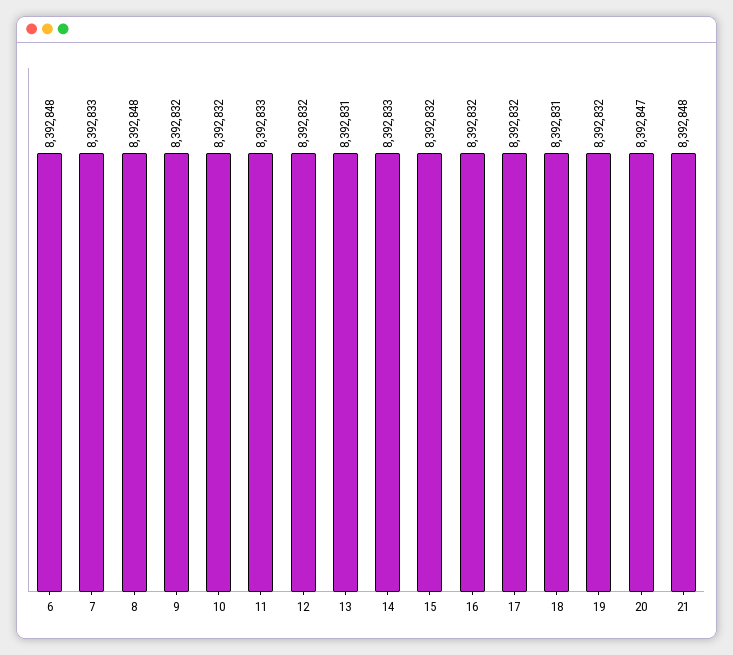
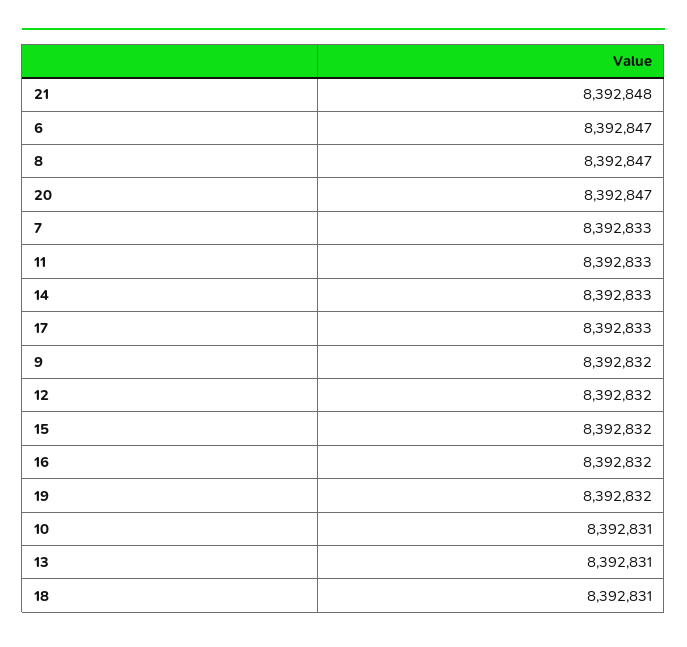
6: 8392848 -> 8392847
8: 8392848 -> 8392847
10: 8392832 -> 8392831
17: 8392832 -> 8392833

